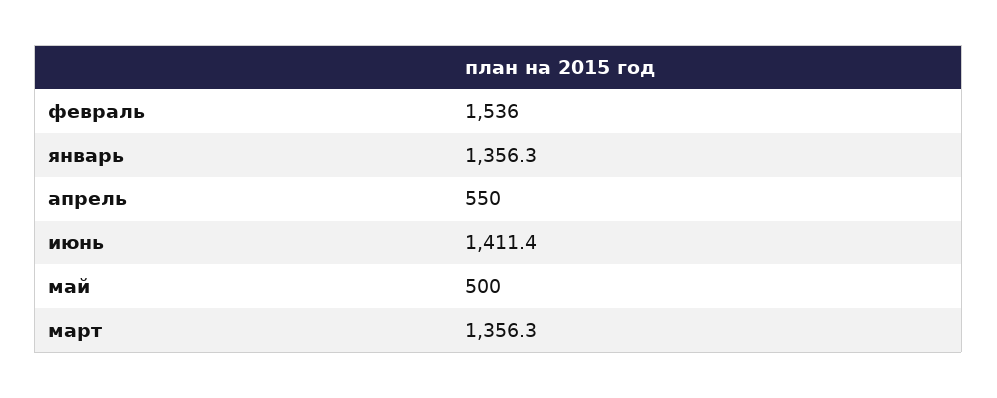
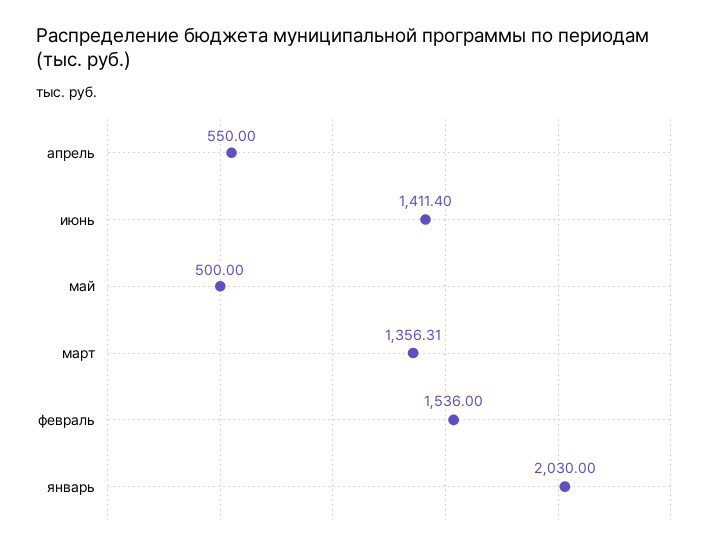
январь: 1356.3 -> 2030

